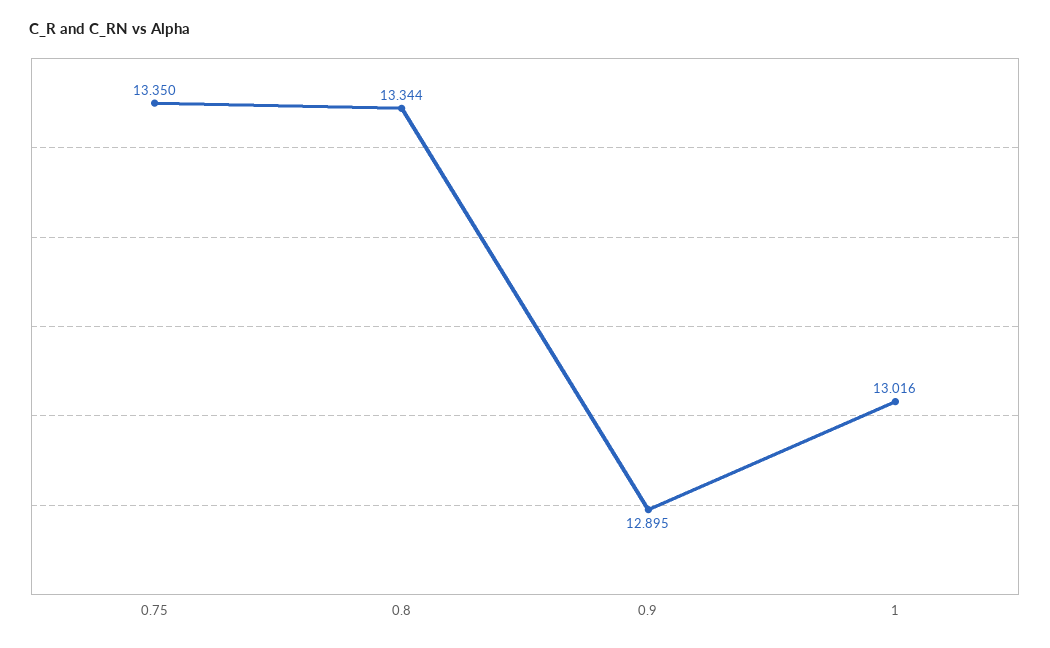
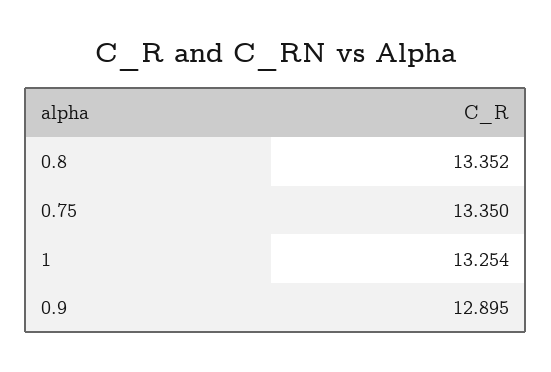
0.8: 13.344 -> 13.352
1: 13.016 -> 13.254

